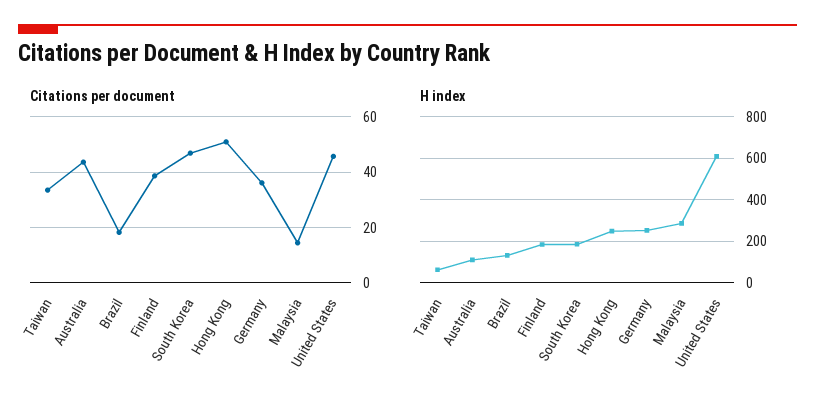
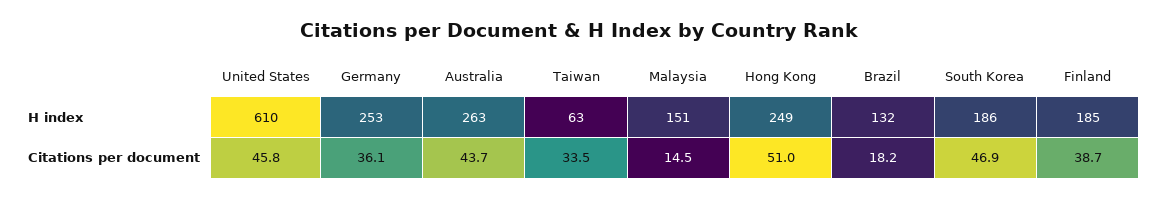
H index, Australia: 100 -> 263
H index, Malaysia: 300 -> 151

